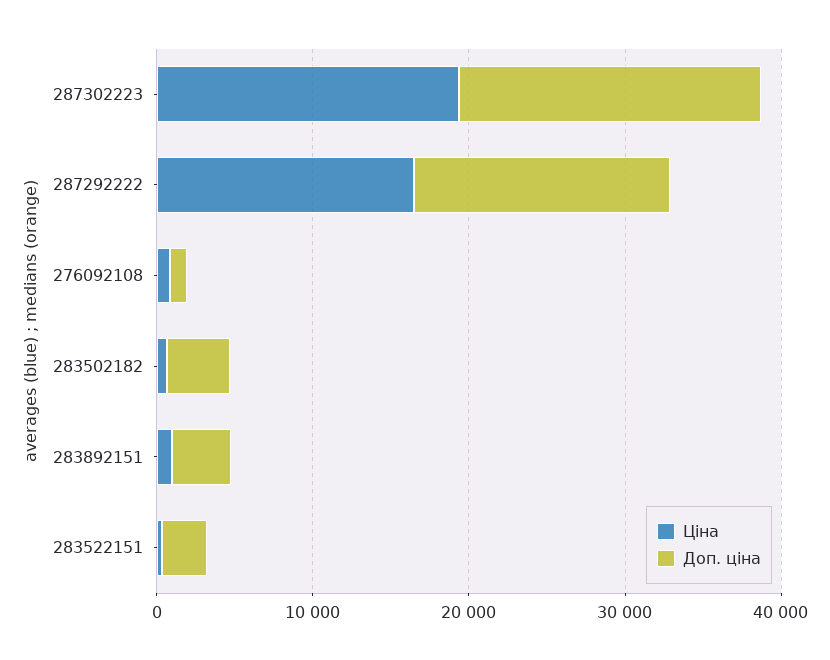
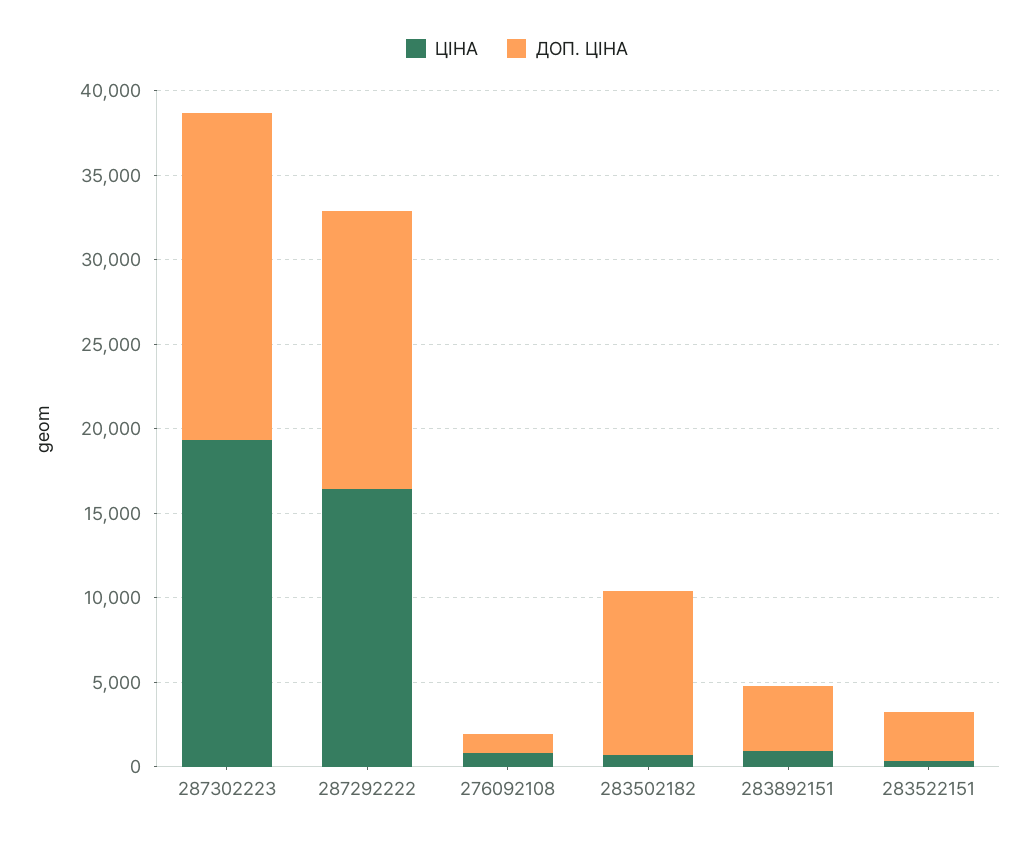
Доп. ціна, 283502182: 4000 -> 10000

